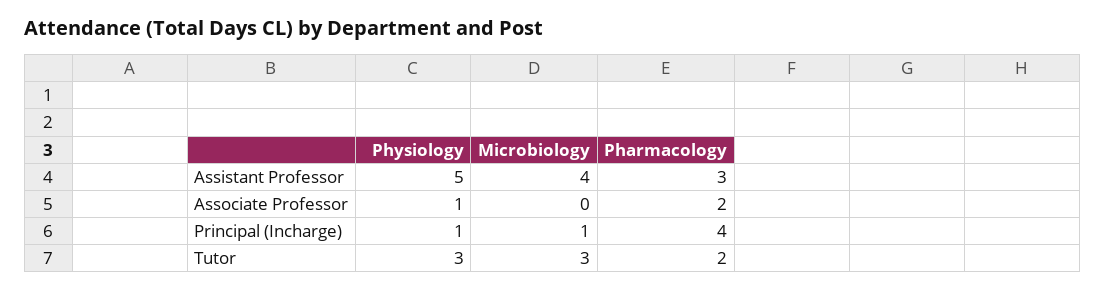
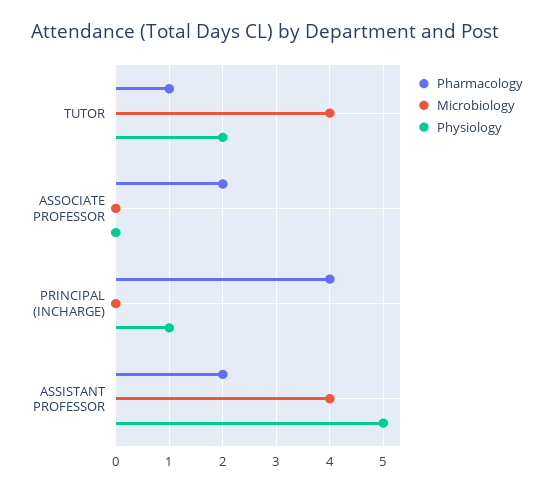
Pharmacology, Assistant Professor: 3 -> 2
Physiology, Associate Professor: 1 -> 0
Microbiology, Principal (Incharge): 1 -> 0
Physiology, Tutor: 3 -> 2
Microbiology, Tutor: 3 -> 4
Pharmacology, Tutor: 2 -> 1

